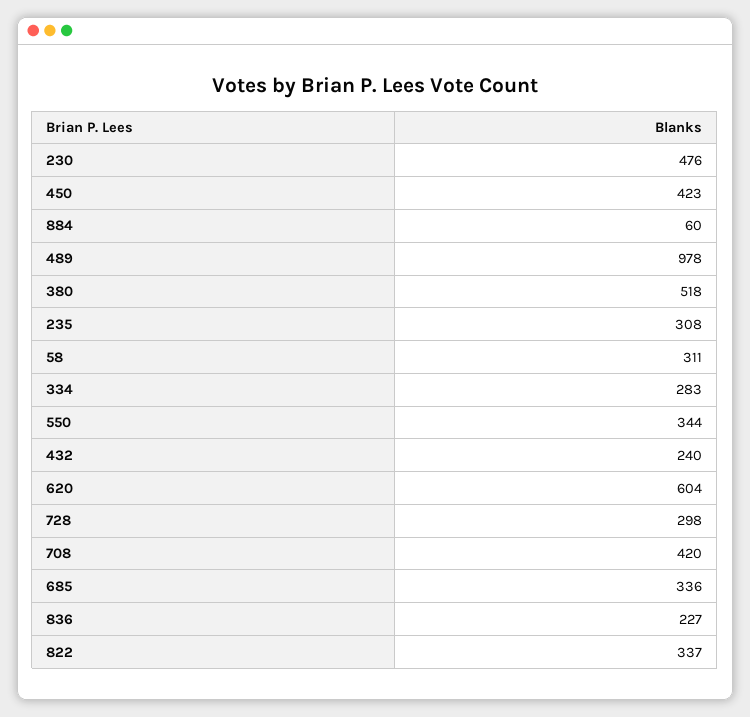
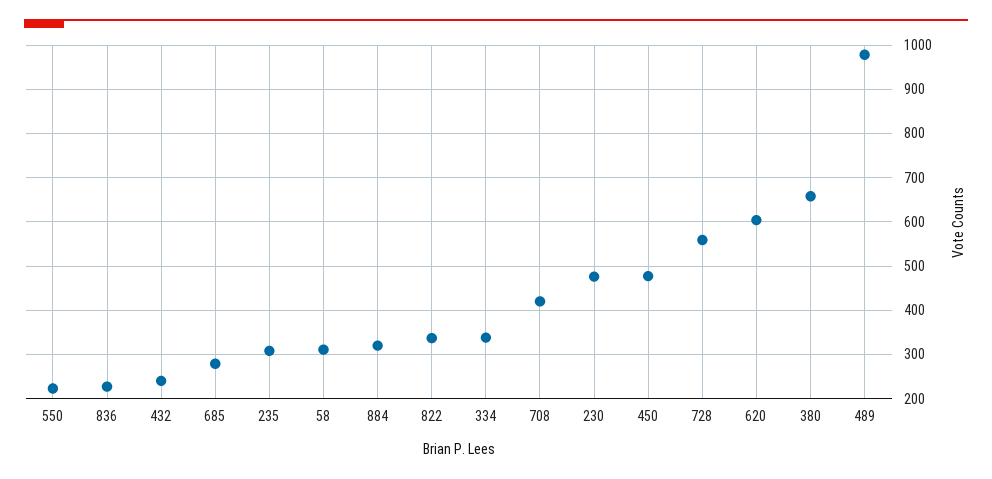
450: 423 -> 480
884: 60 -> 320
380: 518 -> 660
334: 283 -> 340
550: 344 -> 220
728: 298 -> 560
685: 336 -> 280

